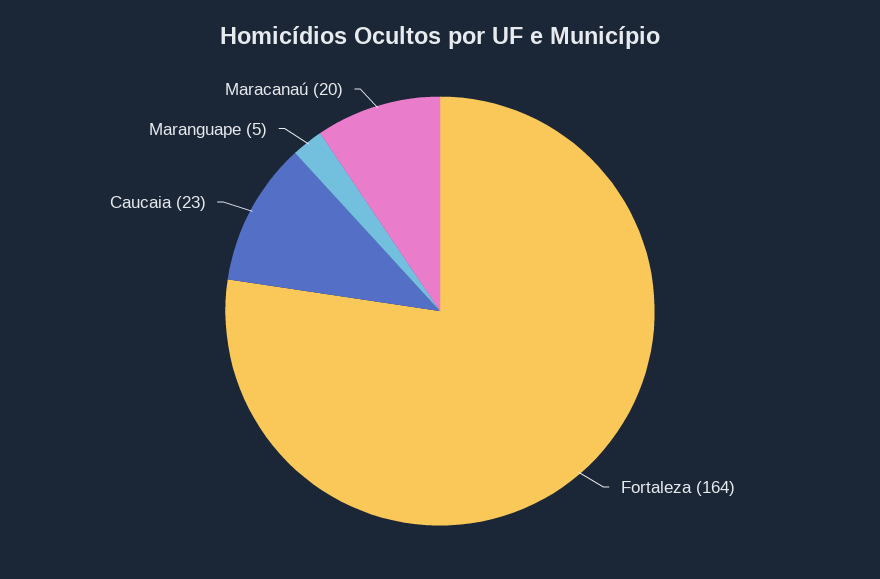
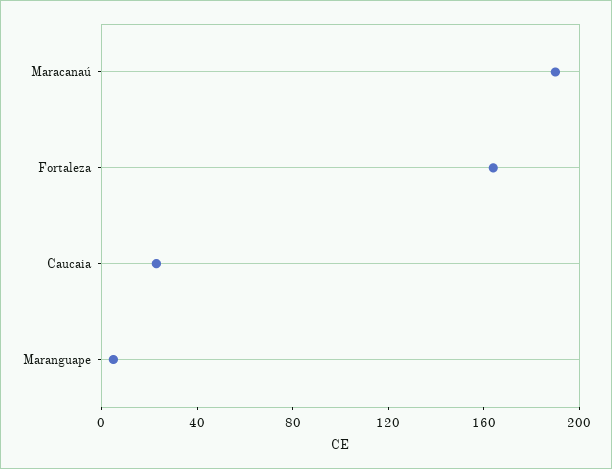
Maracanaú: 20 -> 190

